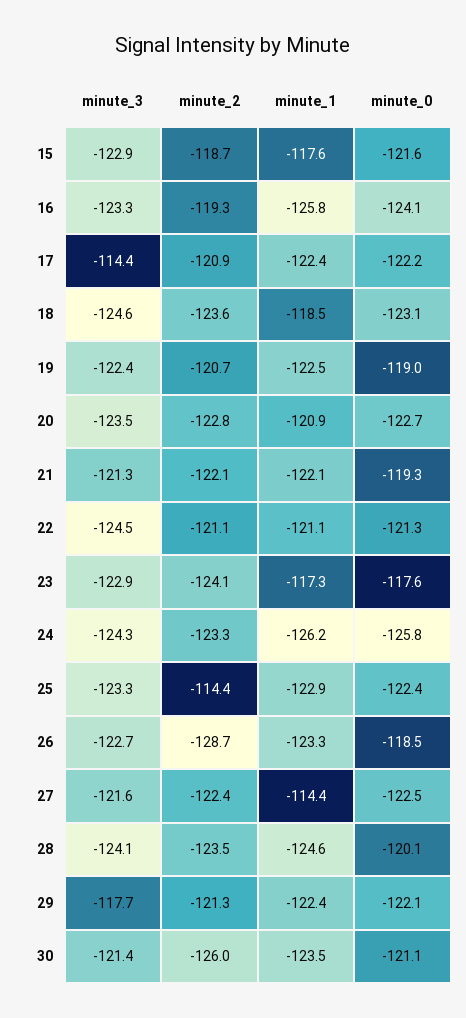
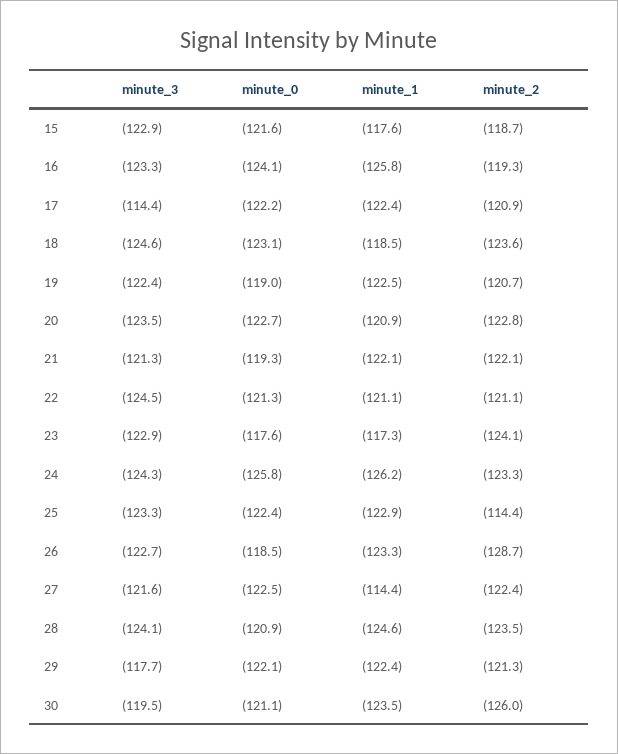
minute_0, 28: -120.1 -> -120.9
minute_3, 30: -121.4 -> -119.5

